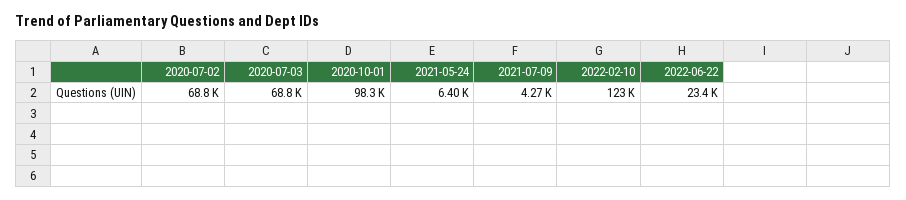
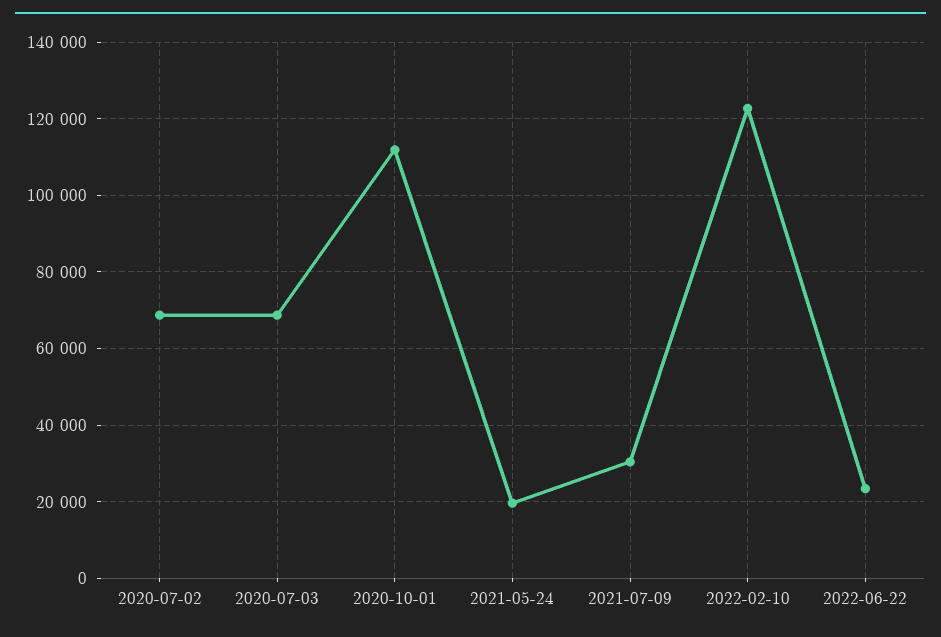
2020-10-01: 98300 -> 112000
2021-05-24: 6400 -> 20000
2021-07-09: 4270 -> 30000

